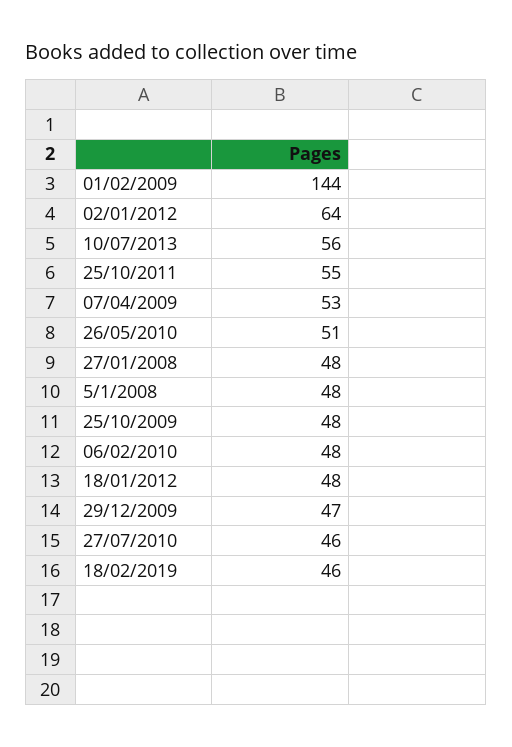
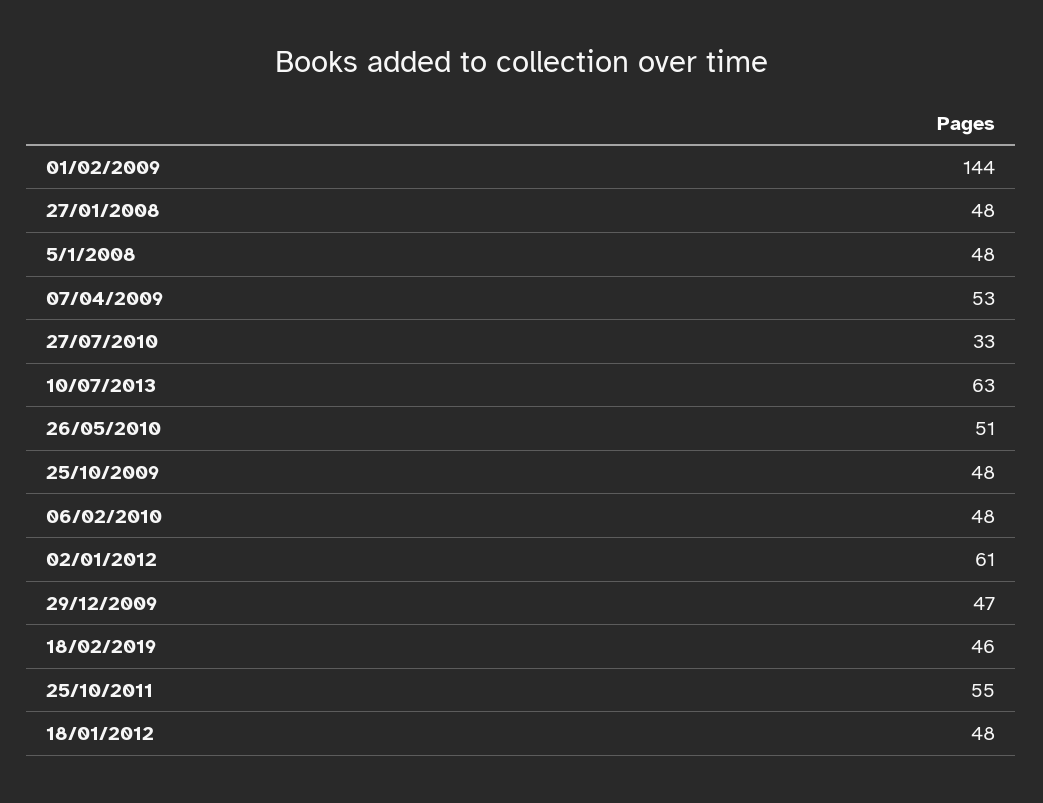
02/01/2012: 64 -> 61
10/07/2013: 56 -> 63
27/07/2010: 46 -> 33

